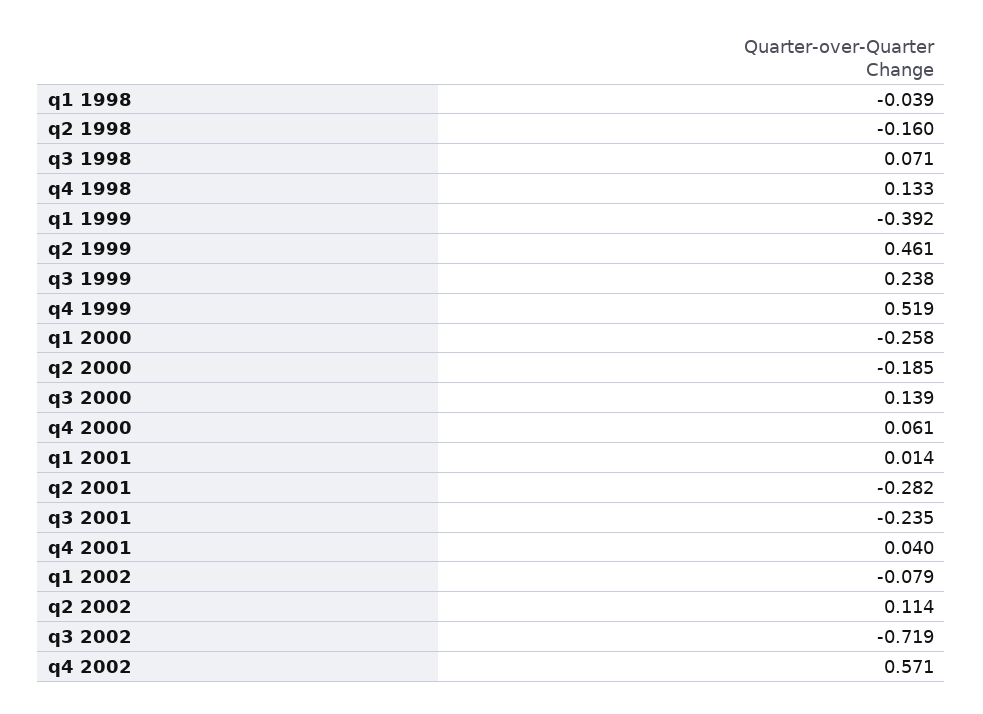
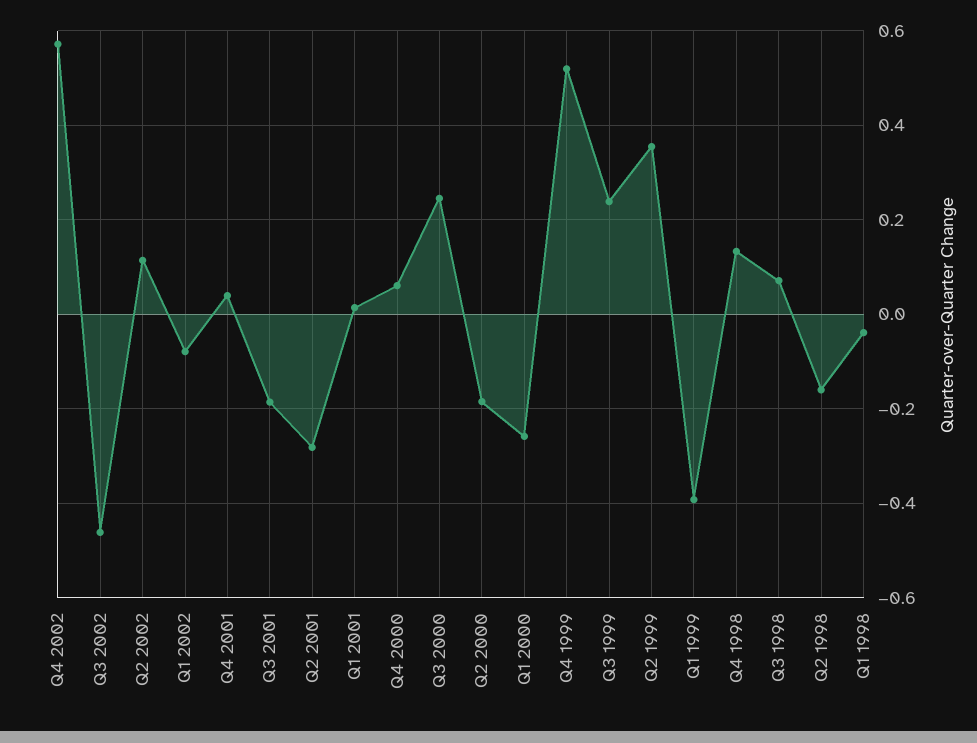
q2 1999: 0.461 -> 0.36
q3 2000: 0.139 -> 0.24
q3 2001: -0.235 -> -0.18
q3 2002: -0.719 -> -0.46

